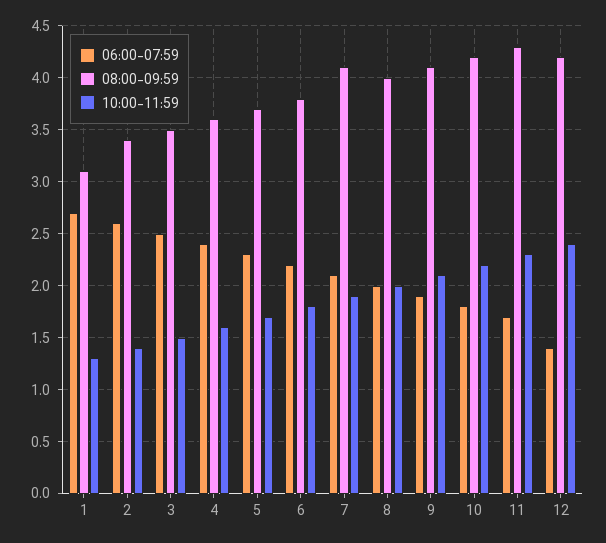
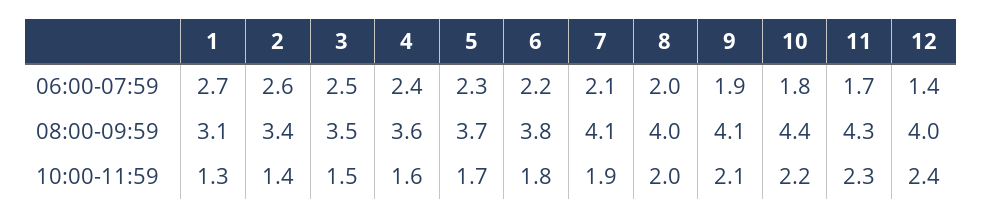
08:00-09:59, 10: 4.2 -> 4.4
08:00-09:59, 12: 4.2 -> 4

